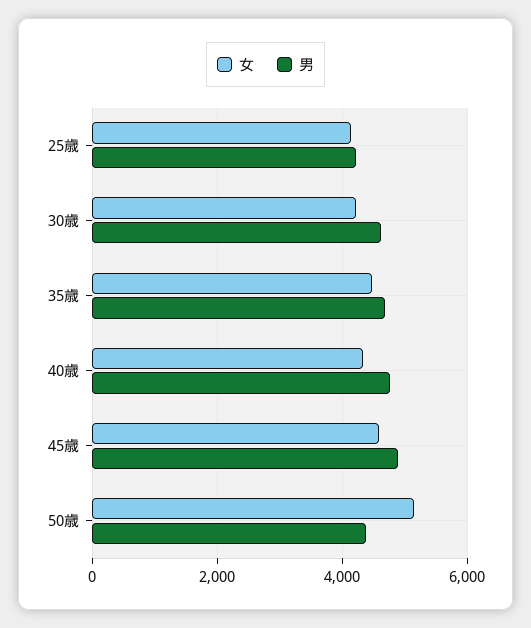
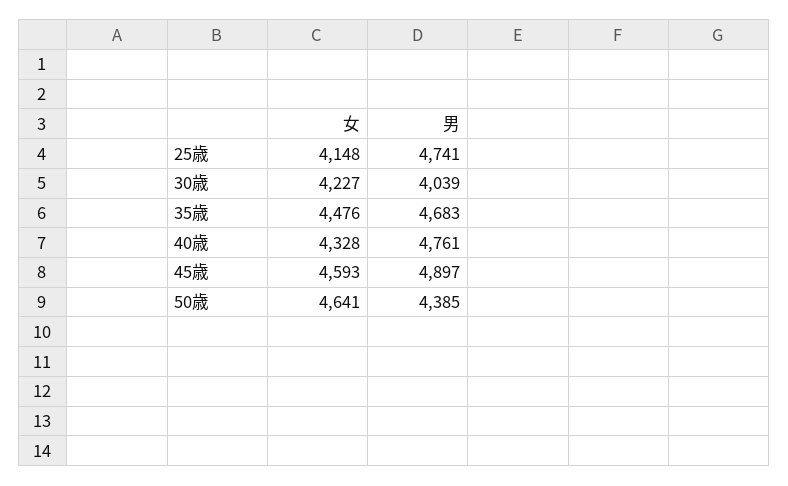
男, 25歳: 4200 -> 4741
男, 30歳: 4600 -> 4039
女, 50歳: 5200 -> 4641

